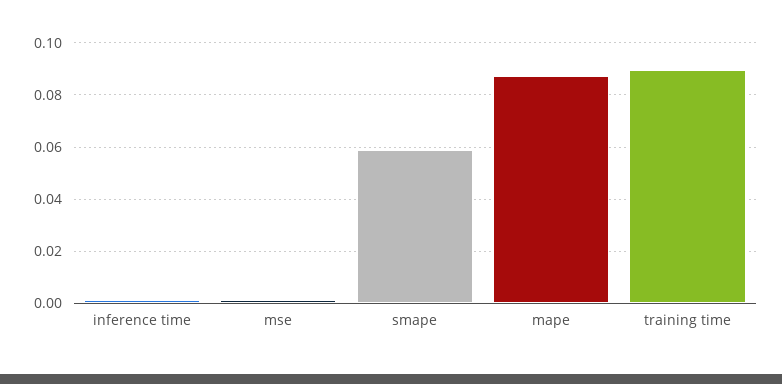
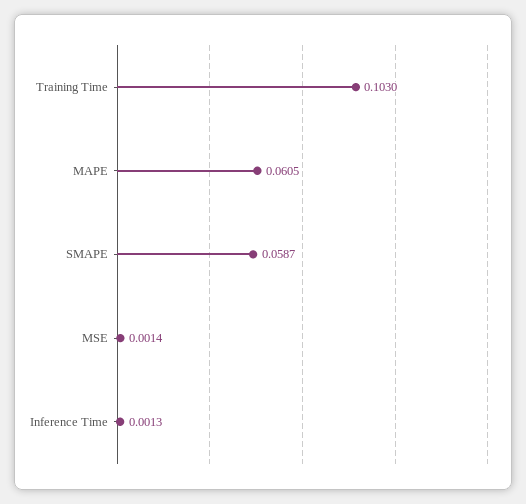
mape: 0.0875 -> 0.0605
training time: 0.09 -> 0.103

